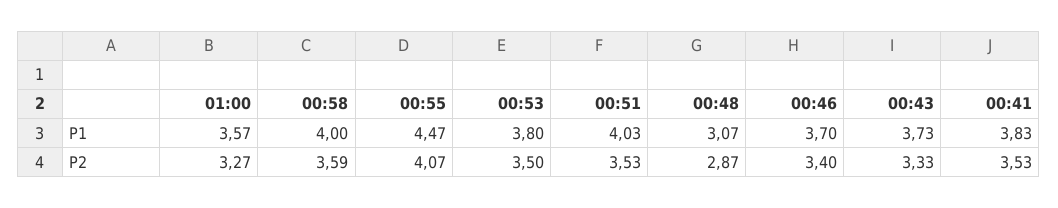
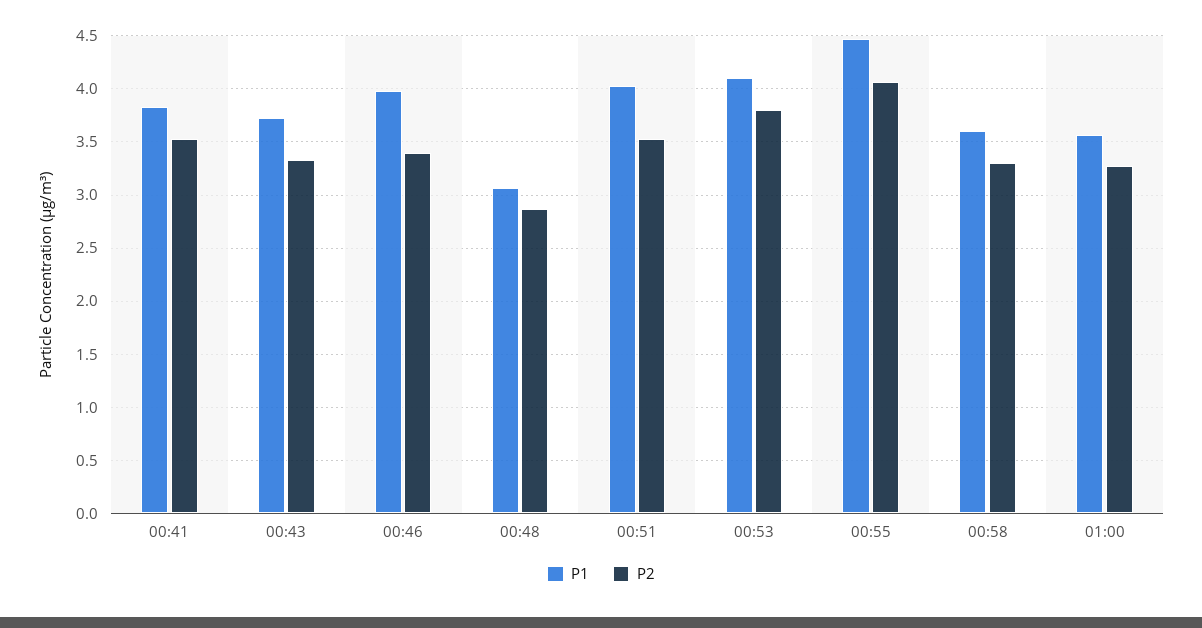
P1, 00:58: 4 -> 3.6
P1, 00:53: 3.8 -> 4.1
P1, 00:46: 3.7 -> 4
P2, 00:58: 3.59 -> 3.3
P2, 00:53: 3.5 -> 3.8

